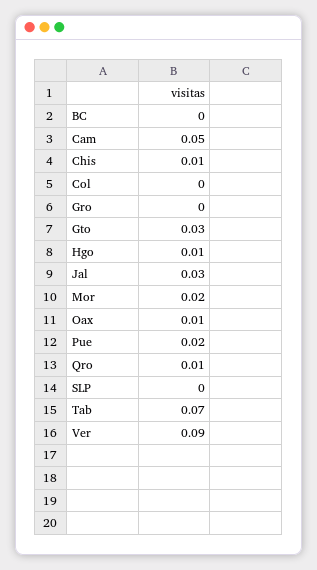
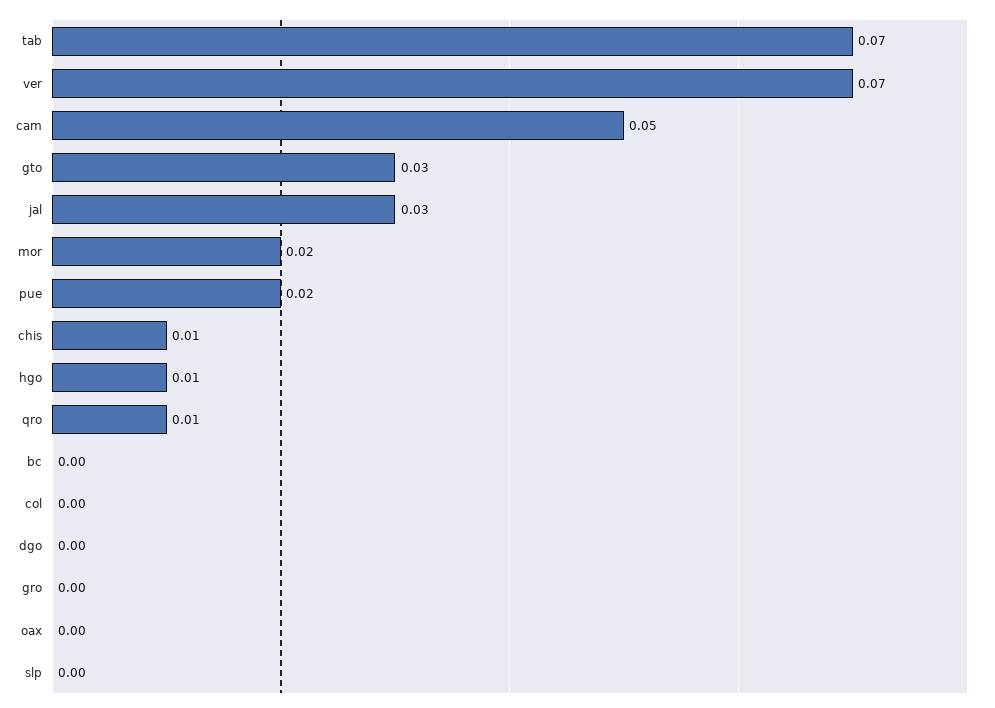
Oax: 0.01 -> 0
Ver: 0.09 -> 0.07
dgo: none -> 0

